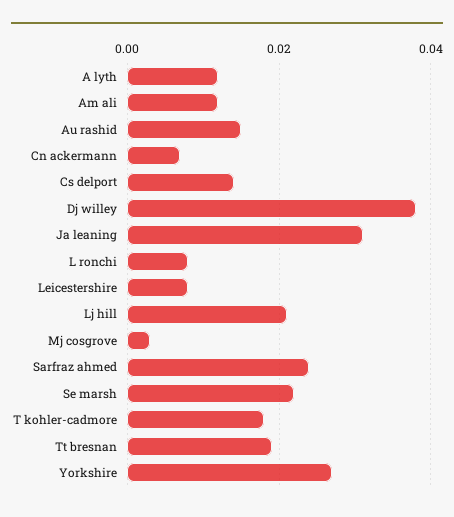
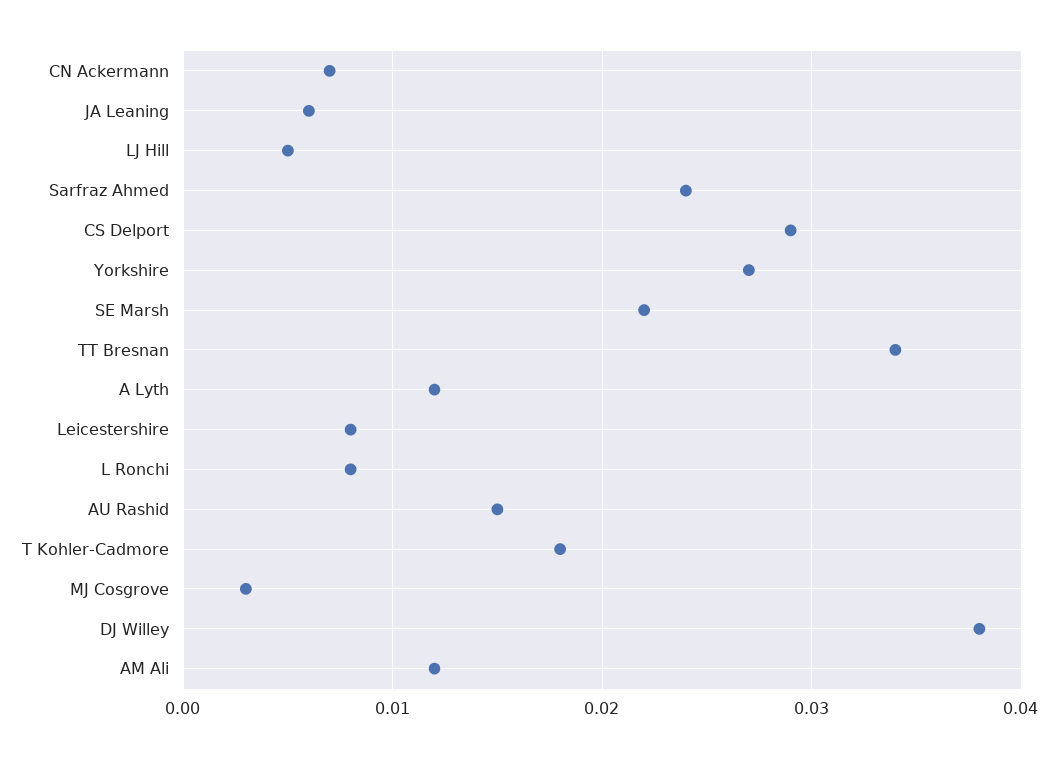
Cs delport: 0.015 -> 0.029
Ja leaning: 0.03 -> 0.006
Lj hill: 0.02 -> 0.005
Tt bresnan: 0.02 -> 0.034

